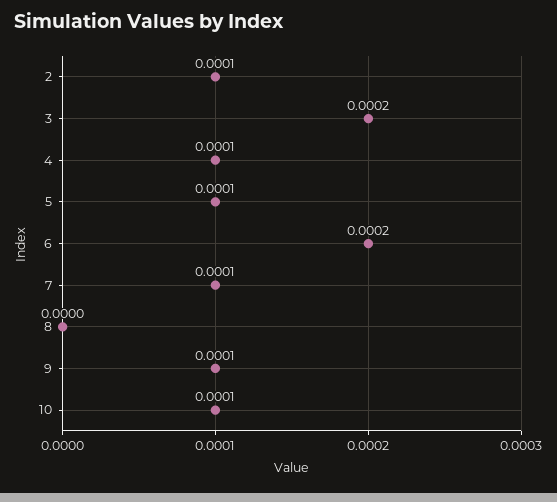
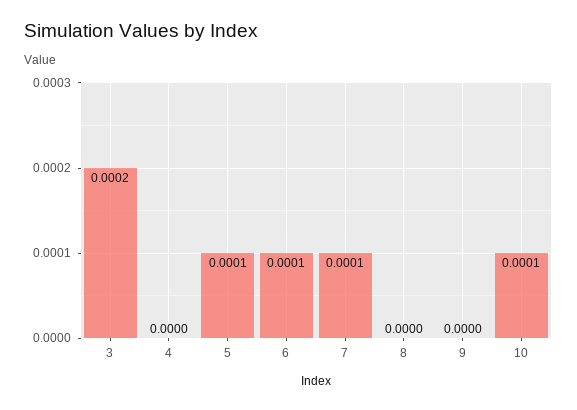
2: 0.0001 -> none
4: 0.0001 -> 0
6: 0.0002 -> 0.0001
9: 0.0001 -> 0

